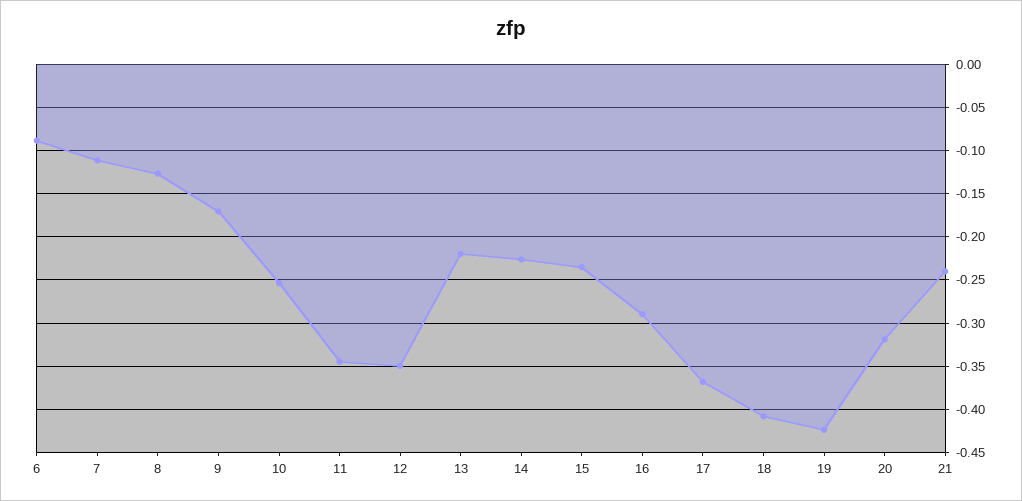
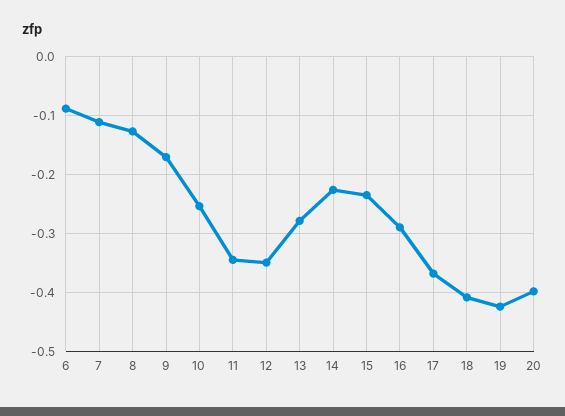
13: -0.22 -> -0.28
20: -0.32 -> -0.4
21: -0.24 -> none

